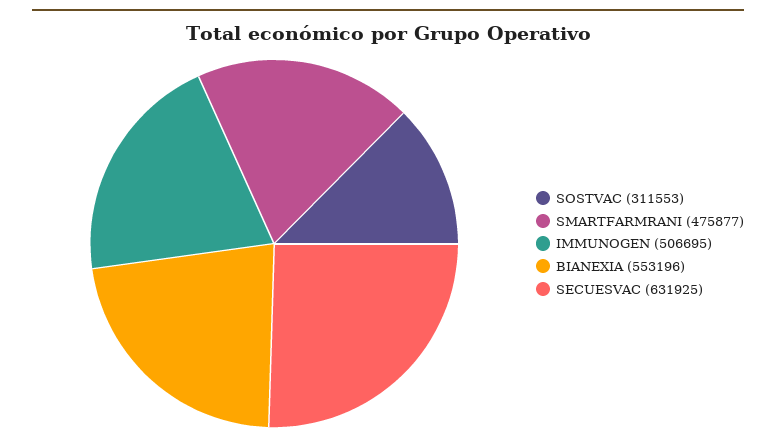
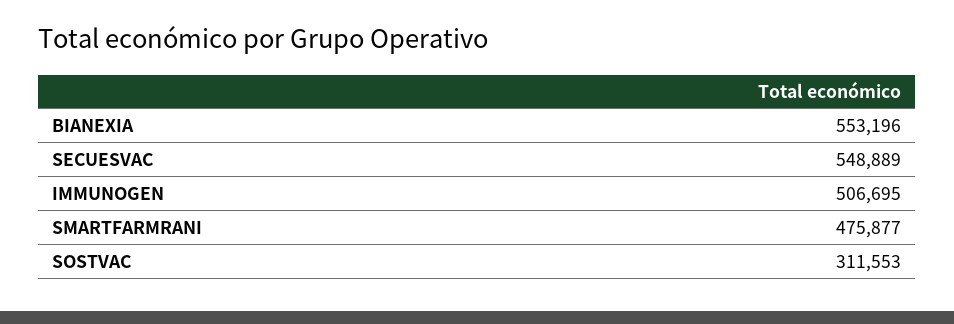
SECUESVAC: 631925 -> 548889

